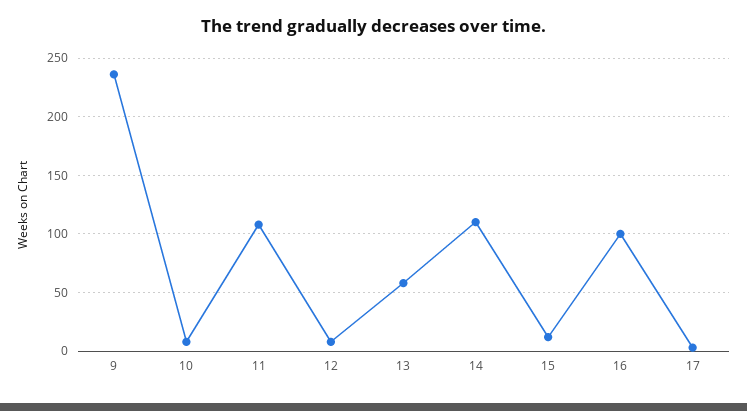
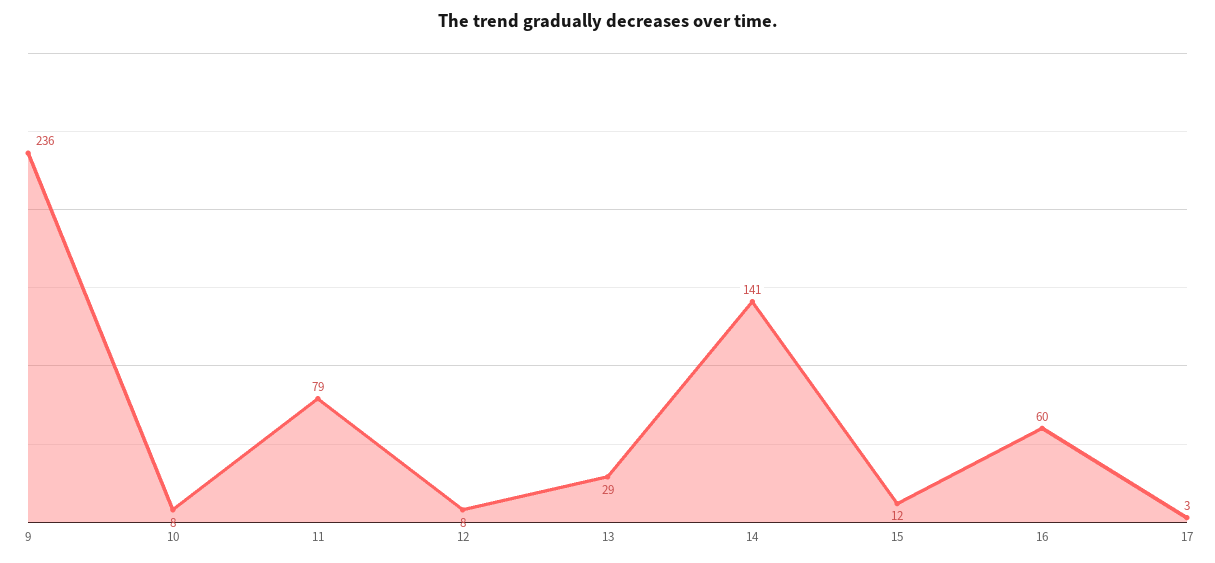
11: 110 -> 79
13: 60 -> 29
14: 110 -> 141
16: 100 -> 60

